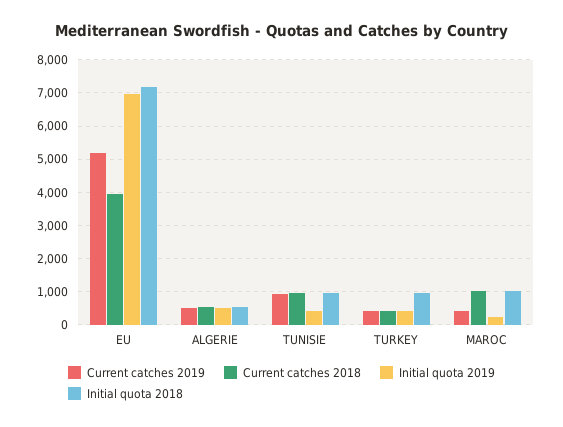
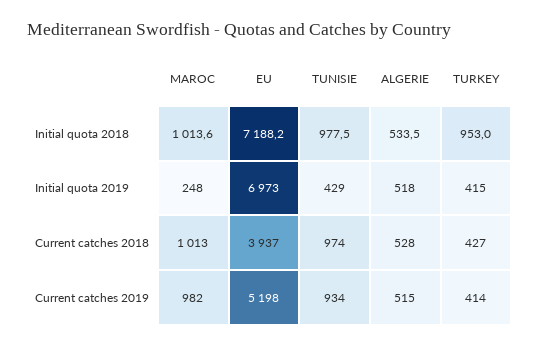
Current catches 2019, MAROC: 400 -> 982

